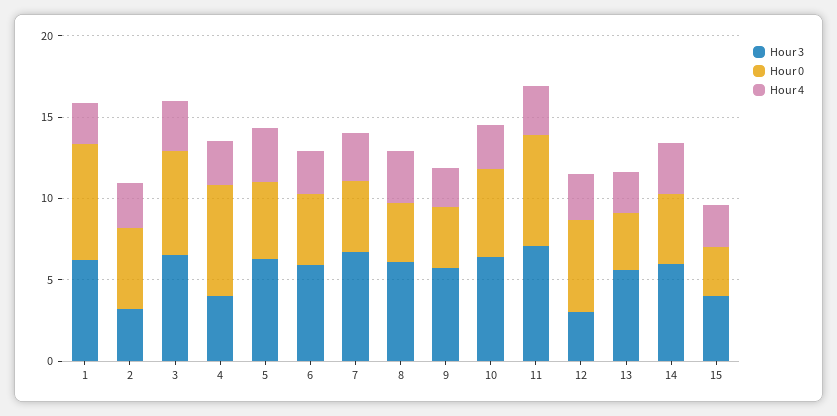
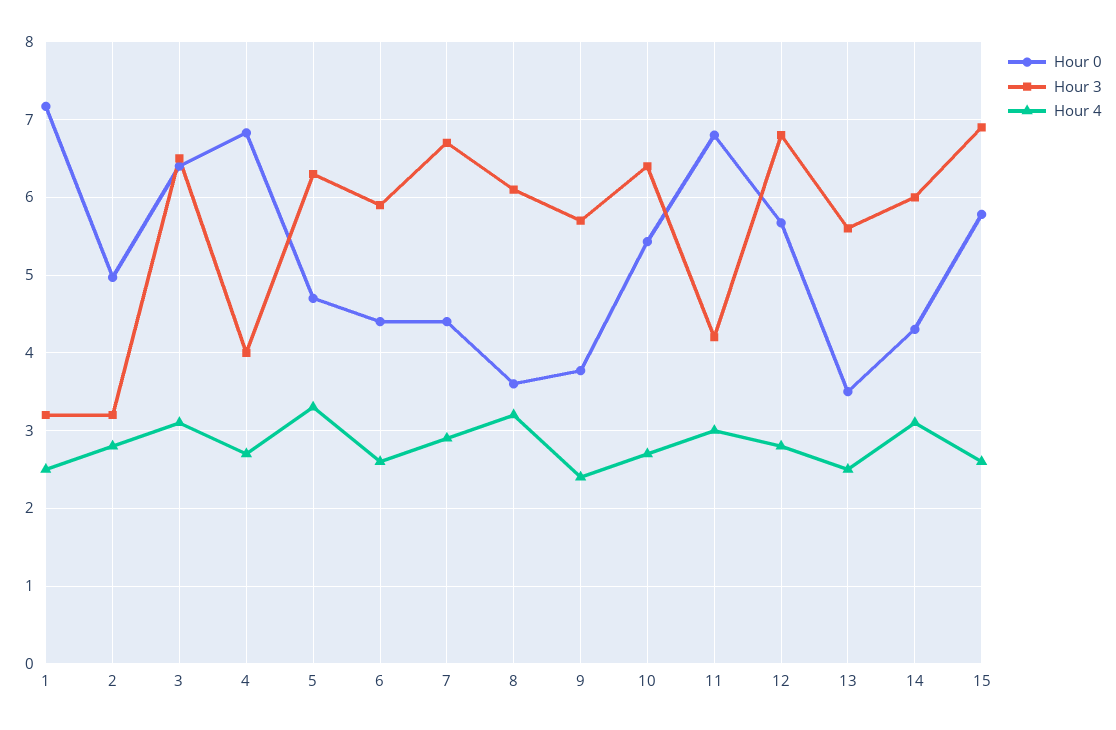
Hour 3, 1: 6 -> 3.2
Hour 3, 11: 7 -> 4.2
Hour 3, 12: 3 -> 6.8
Hour 3, 15: 4 -> 6.9
Hour 0, 15: 3 -> 5.8

